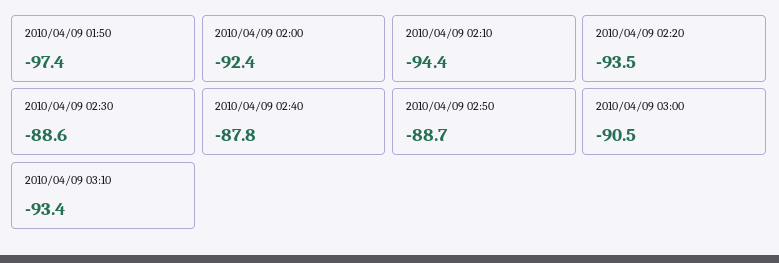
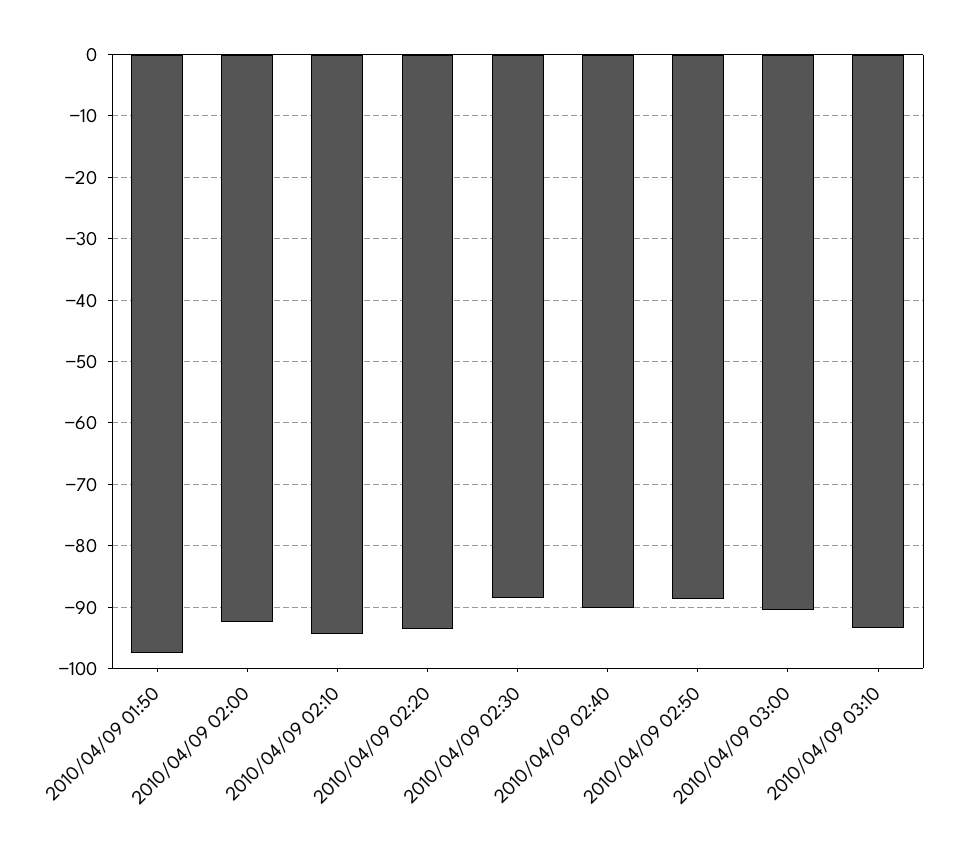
2010/04/09 02:40: -87.8 -> -90

